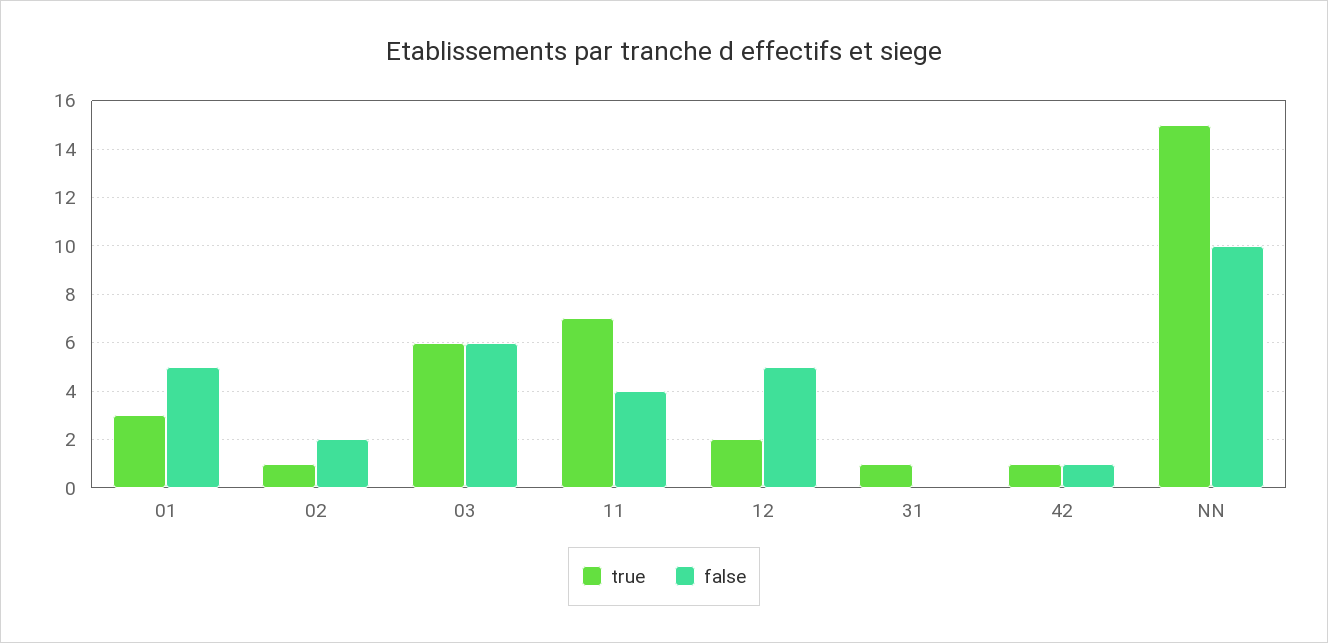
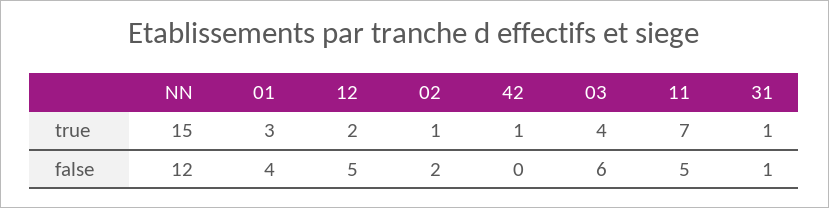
false, 01: 5 -> 4
true, 03: 6 -> 4
false, 11: 4 -> 5
false, 31: 0 -> 1
false, 42: 1 -> 0
false, NN: 10 -> 12

